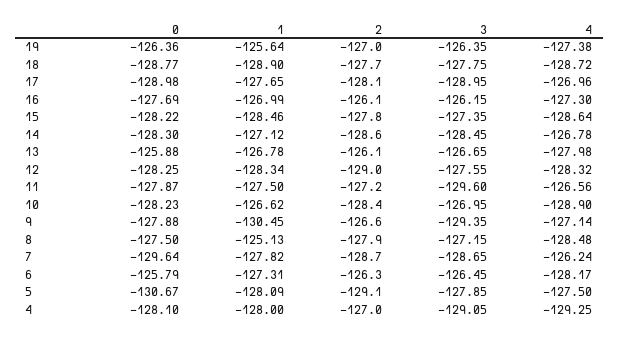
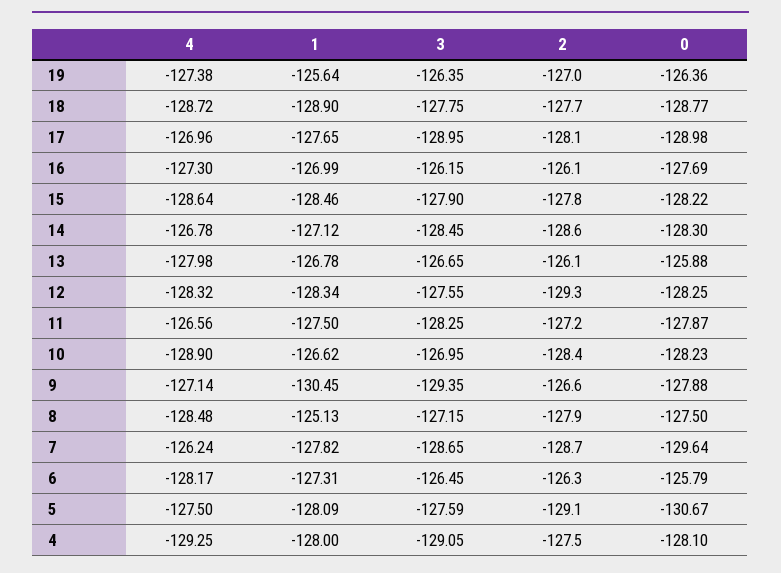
3, 15: -127.35 -> -127.9
2, 12: -129 -> -129.3
3, 11: -129.6 -> -128.25
3, 5: -127.85 -> -127.59
2, 4: -127 -> -127.5

